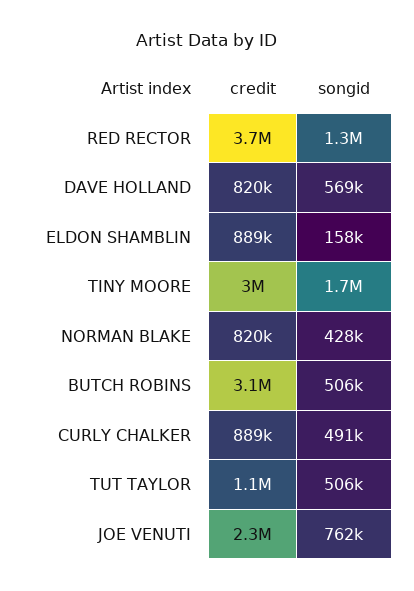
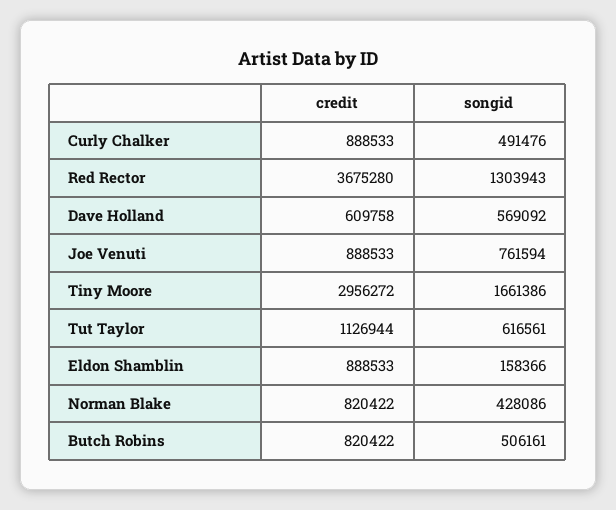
credit, DAVE HOLLAND: 820000 -> 609758
credit, BUTCH ROBINS: 3100000 -> 820422
songid, TUT TAYLOR: 506000 -> 616561
credit, JOE VENUTI: 2300000 -> 888533

